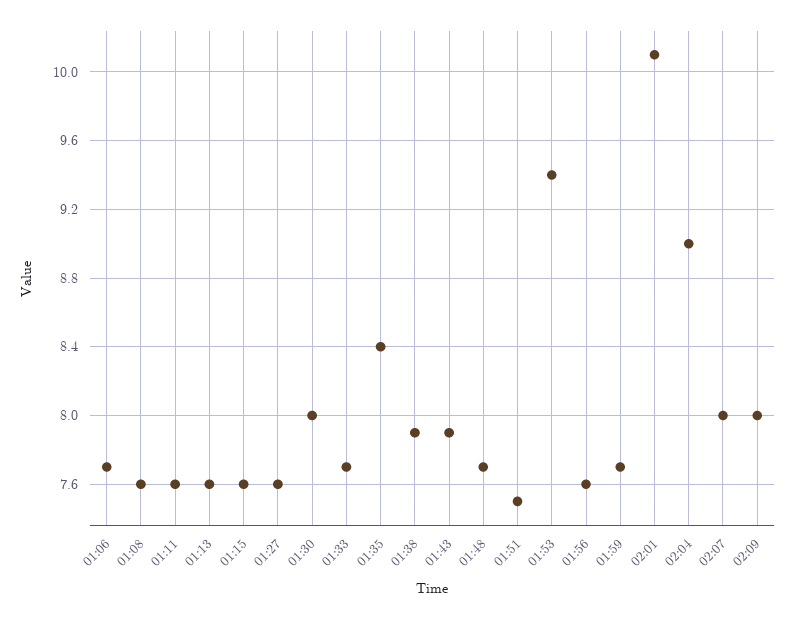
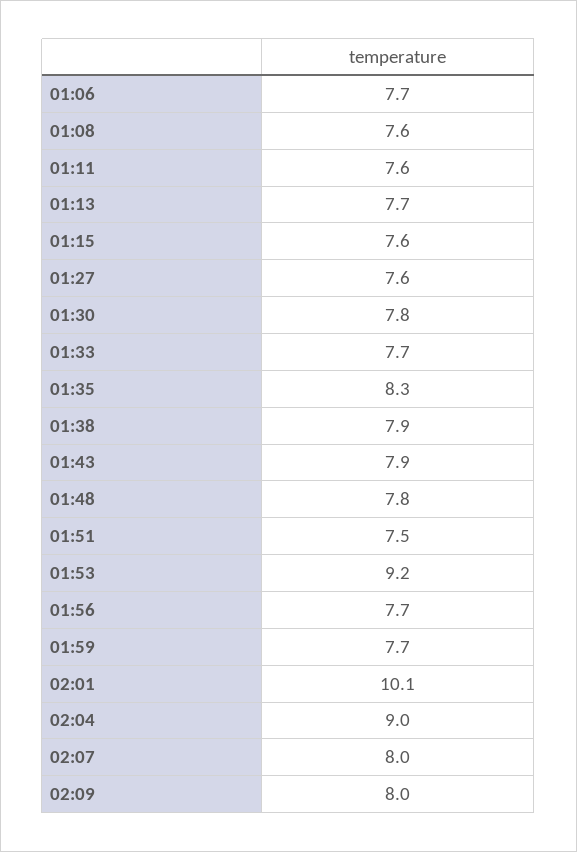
01:13: 7.6 -> 7.7
01:30: 8 -> 7.8
01:35: 8.4 -> 8.3
01:48: 7.7 -> 7.8
01:53: 9.4 -> 9.2
01:56: 7.6 -> 7.7

